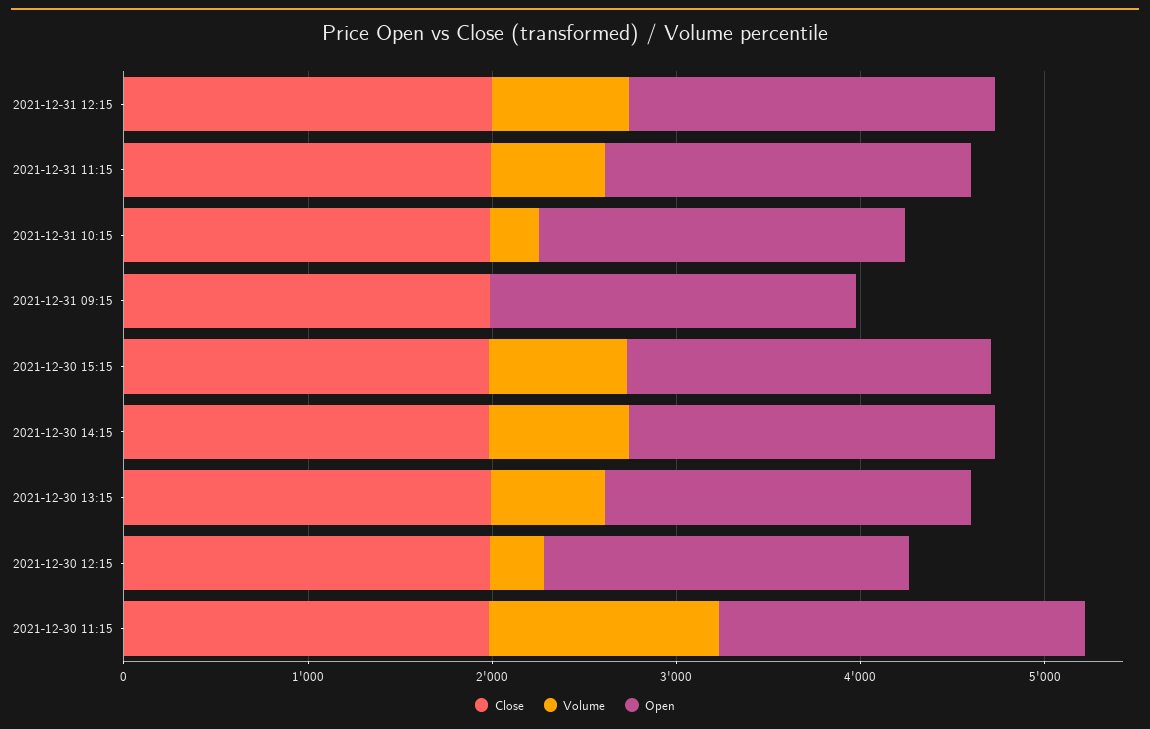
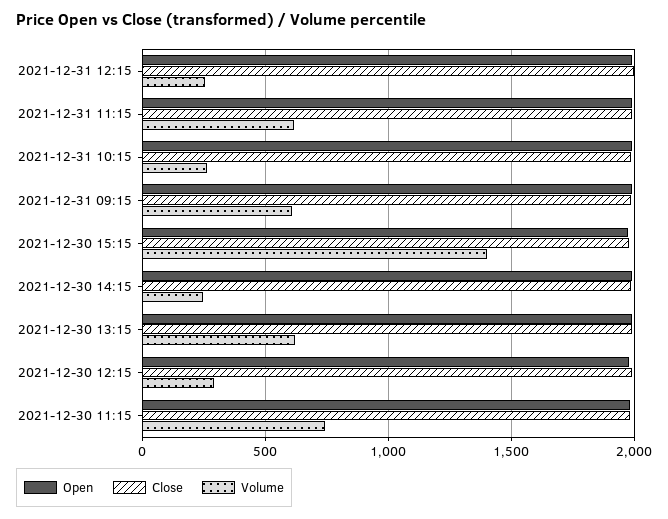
Volume, 2021-12-31 12:15: 800 -> 250
Volume, 2021-12-31 09:15: 0 -> 600
Volume, 2021-12-30 15:15: 800 -> 1400
Volume, 2021-12-30 14:15: 800 -> 250
Volume, 2021-12-30 11:15: 1200 -> 750

